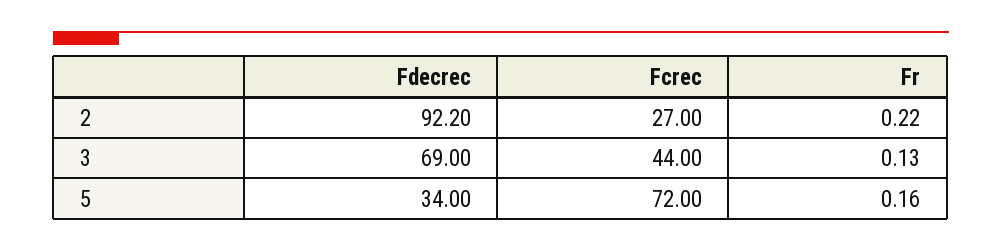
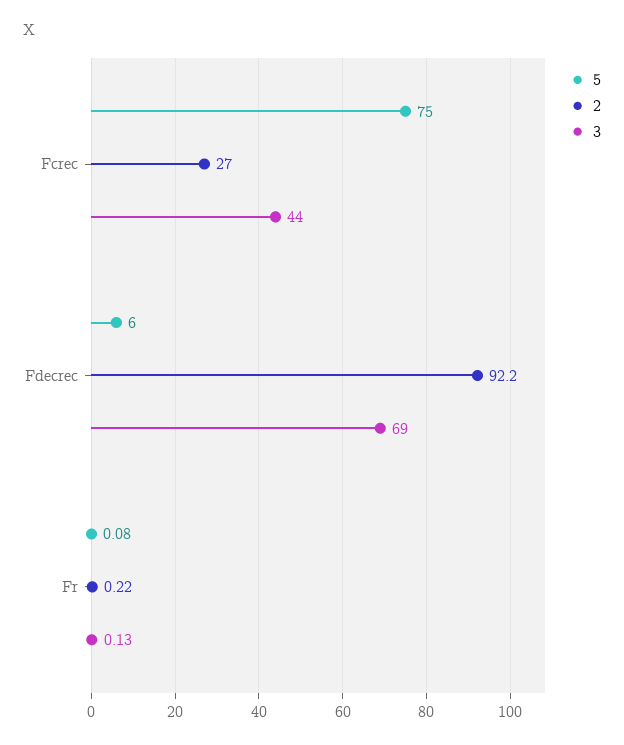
5, Fdecrec: 34 -> 6
5, Fcrec: 72 -> 75
5, Fr: 0.16 -> 0.08

